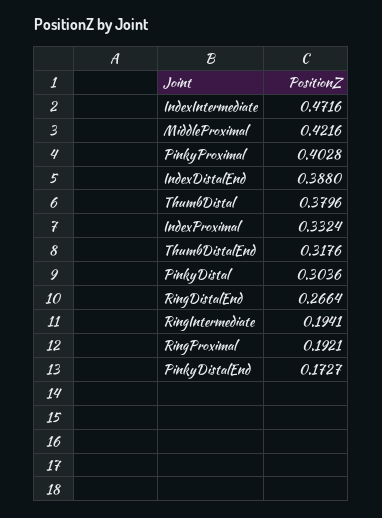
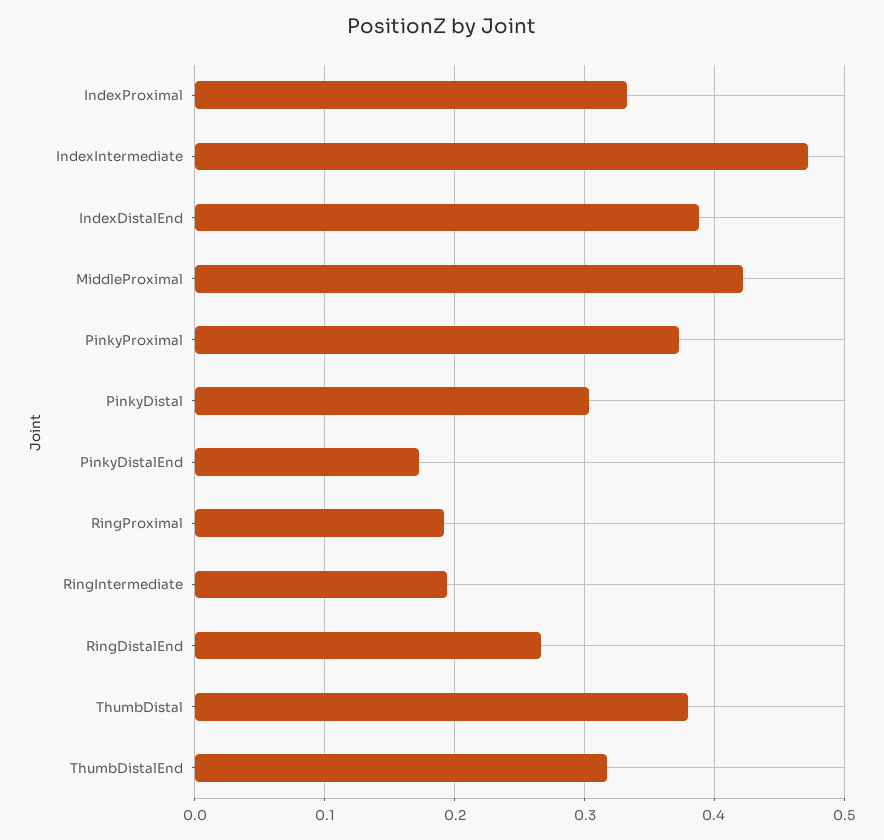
PinkyProximal: 0.4028 -> 0.37

